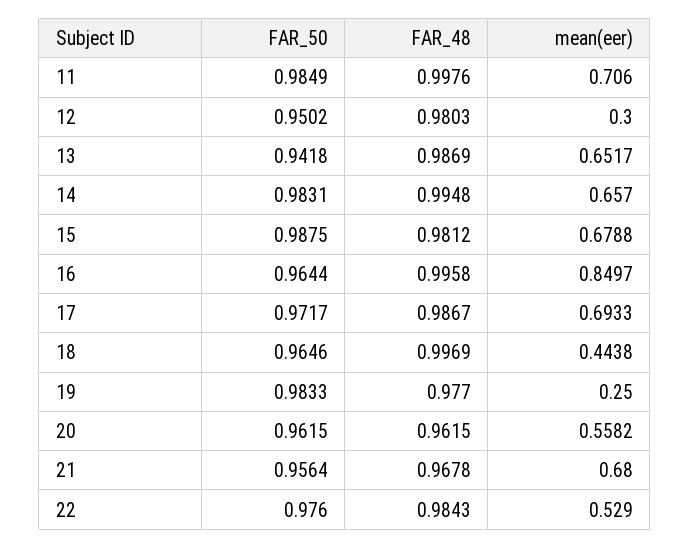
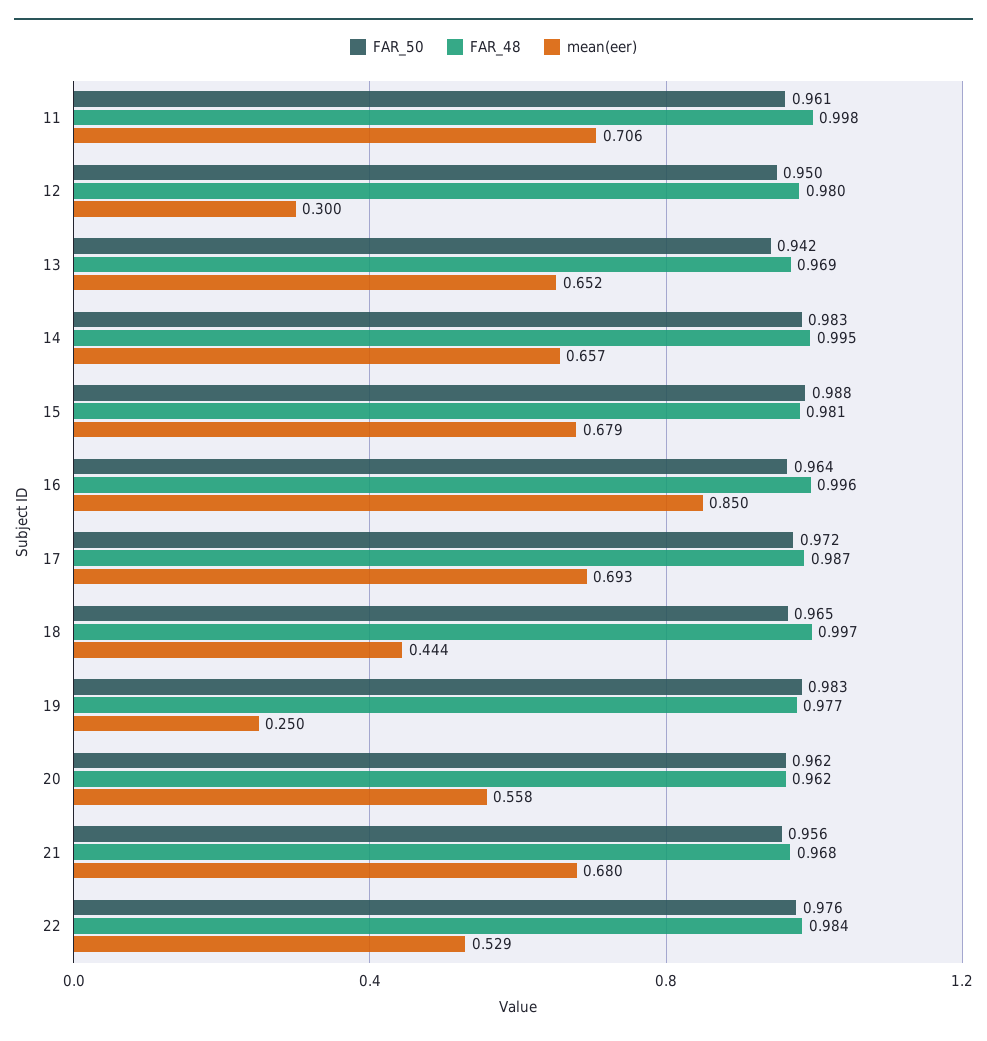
FAR_50, 11: 0.9849 -> 0.961
FAR_48, 13: 0.9869 -> 0.969

